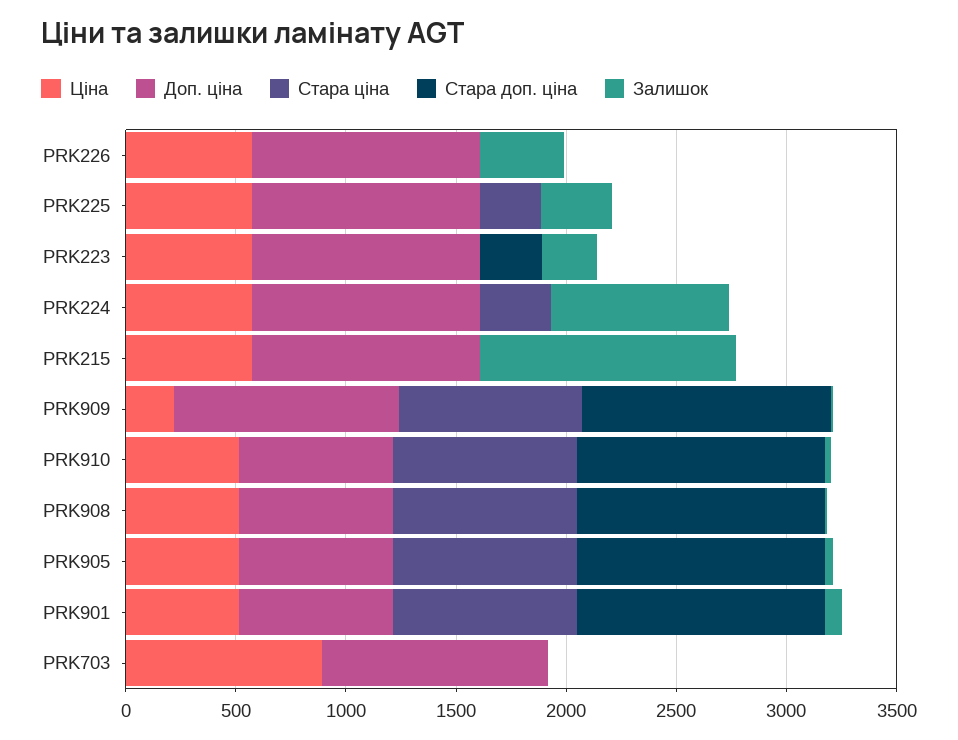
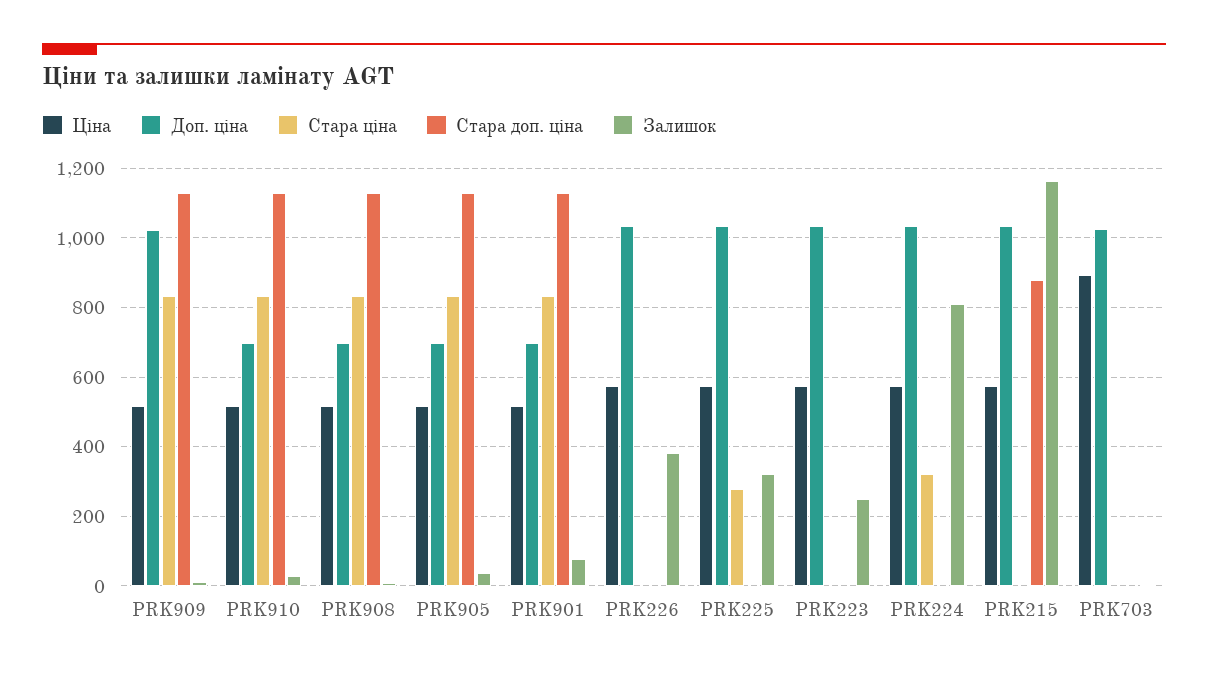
Стара доп. ціна, PRK223: 300 -> 0
Стара доп. ціна, PRK215: 0 -> 880
Ціна, PRK909: 200 -> 520

